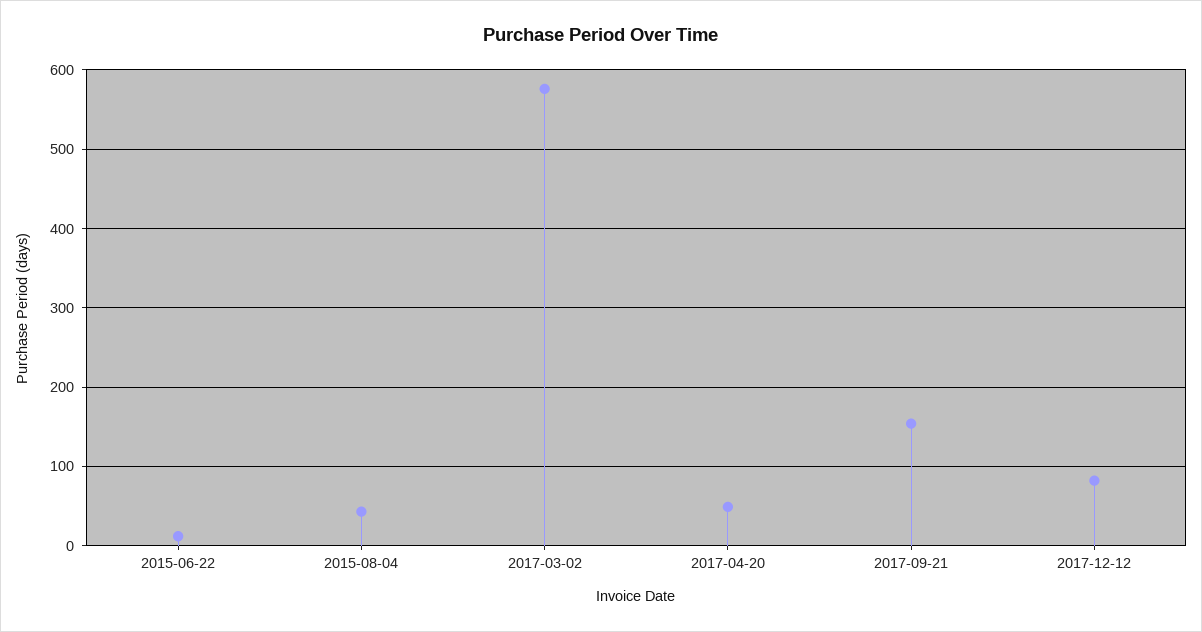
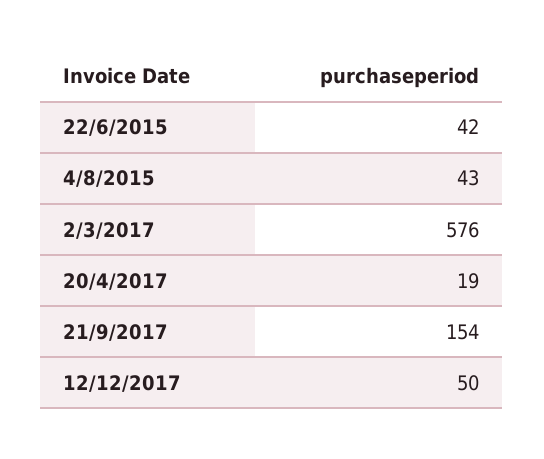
2015-06-22: 10 -> 42
2017-04-20: 50 -> 19
2017-12-12: 80 -> 50

